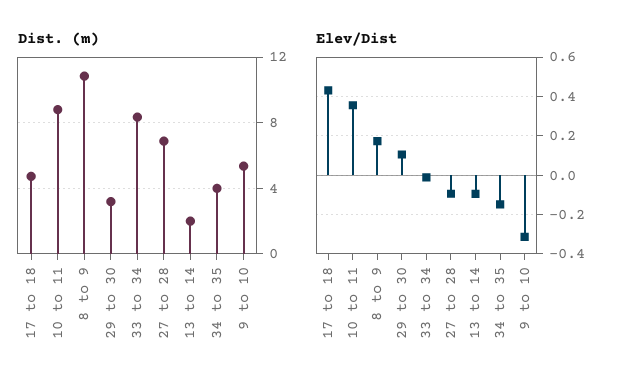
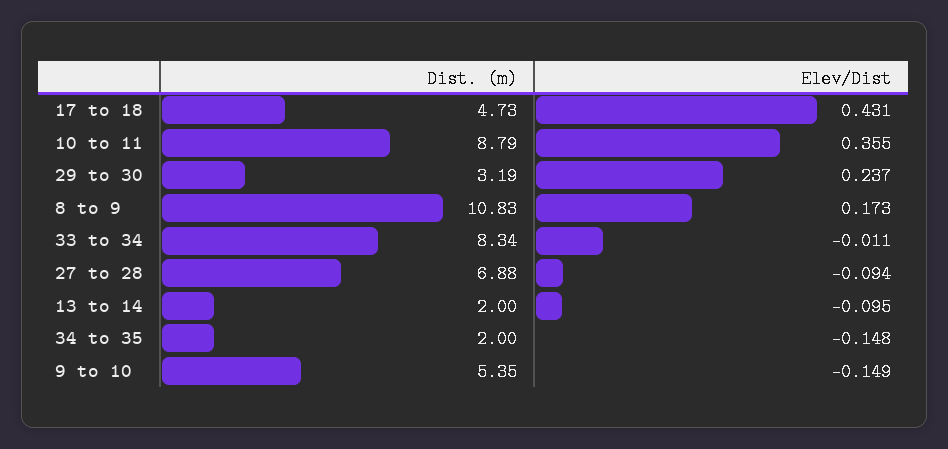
Dist. (m), 34 to 35: 4 -> 2
Elev/Dist, 29 to 30: 0.1 -> 0.237
Elev/Dist, 9 to 10: -0.3 -> -0.149

